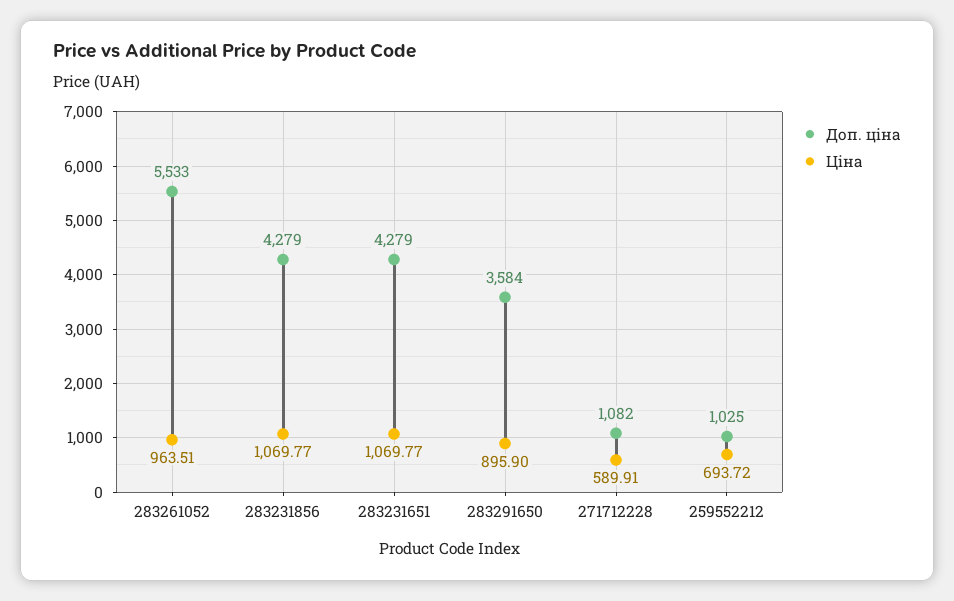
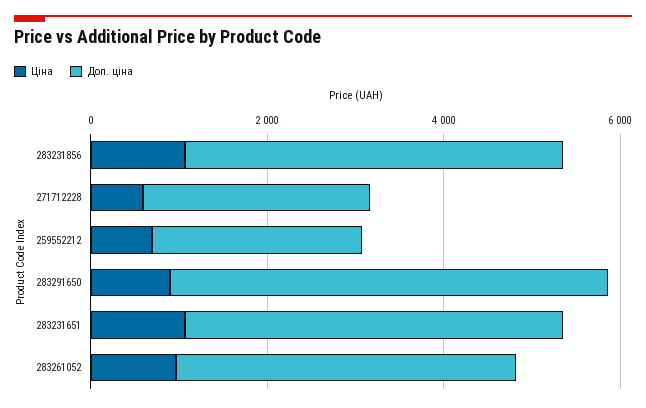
Доп. ціна, 283261052: 5533 -> 4000
Доп. ціна, 283291650: 3584 -> 5000
Доп. ціна, 271712228: 1082 -> 2500
Доп. ціна, 259552212: 1025 -> 2500

